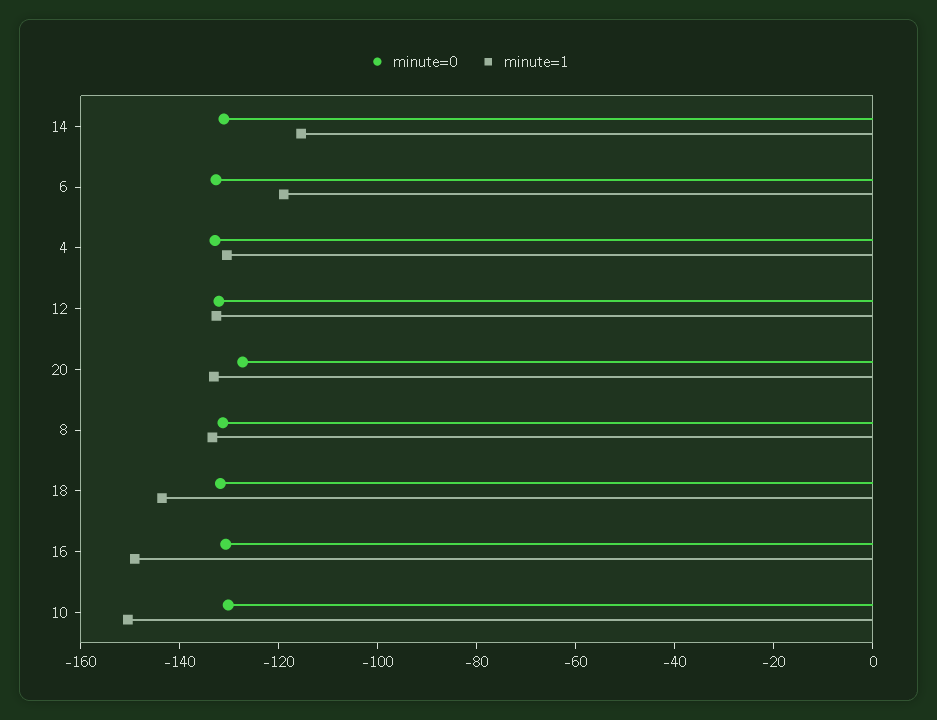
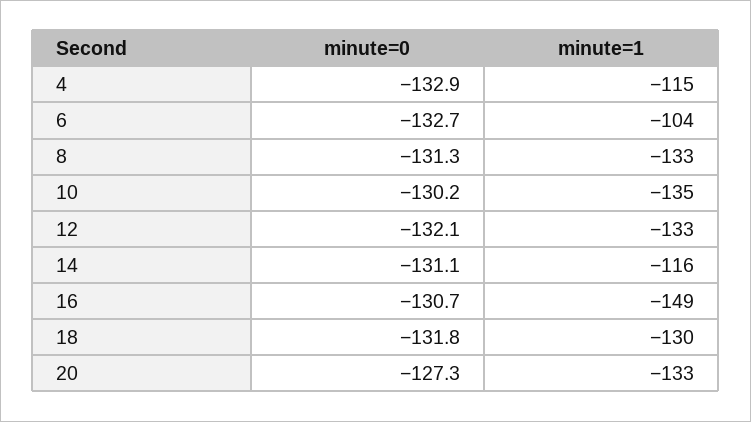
minute=1, 6: -120 -> -104
minute=1, 4: -130 -> -115
minute=1, 18: -145 -> -130
minute=1, 10: -150 -> -135

